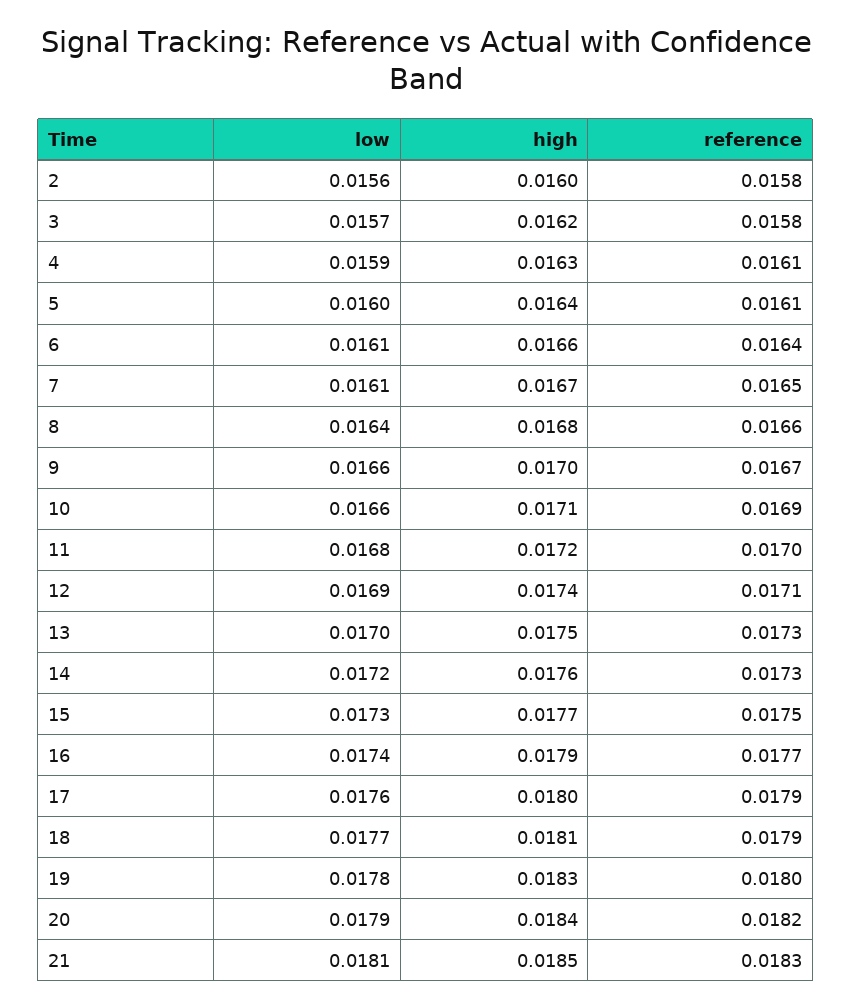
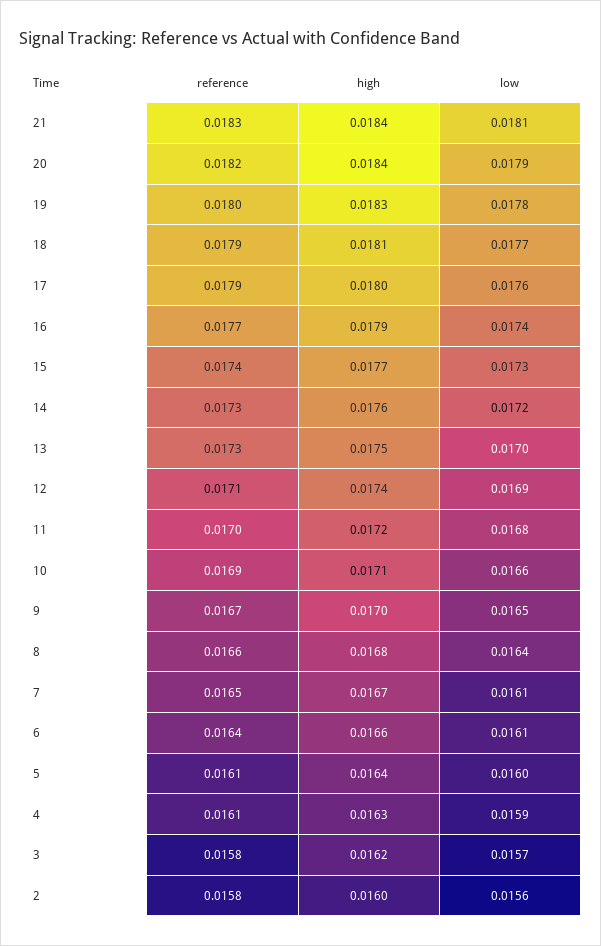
low, 9: 0.0166 -> 0.0165
reference, 15: 0.0175 -> 0.0174
high, 21: 0.0185 -> 0.0184

